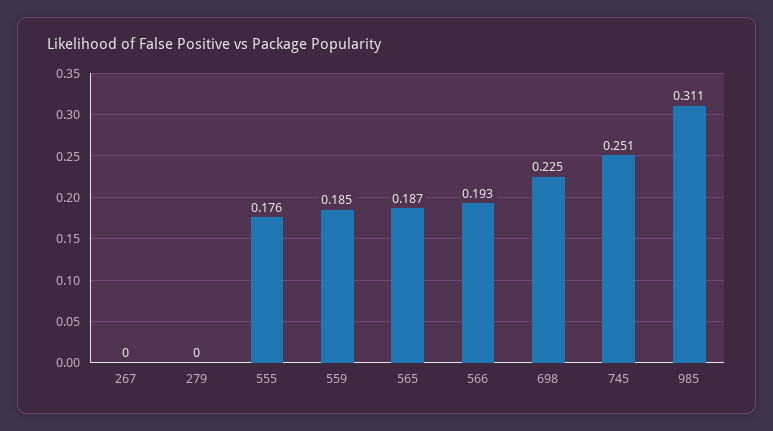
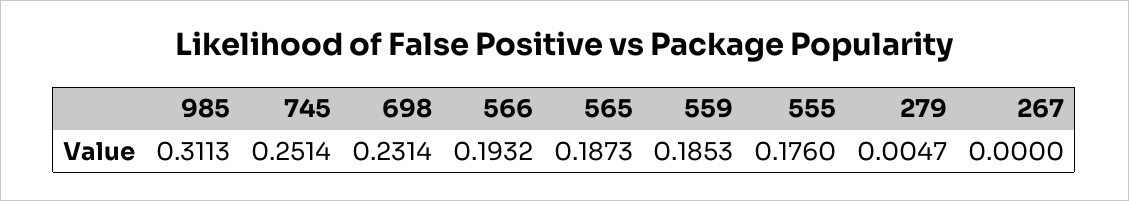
279: 0 -> 0.0047
698: 0.225 -> 0.2314

